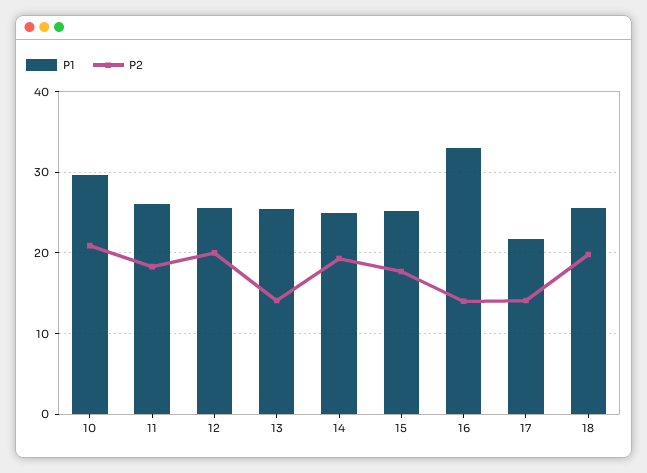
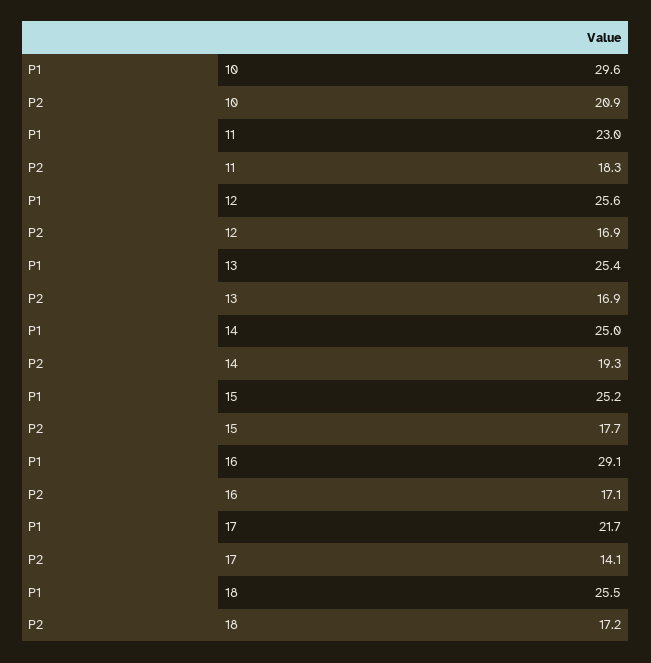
P1, 11: 26 -> 23
P2, 12: 20 -> 16.9
P2, 13: 14 -> 16.9
P1, 16: 33 -> 29.1
P2, 16: 14 -> 17.1
P2, 18: 20 -> 17.2

